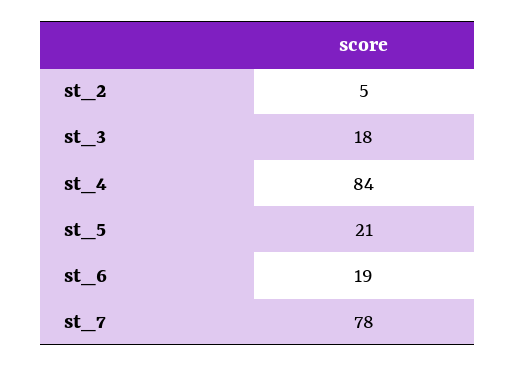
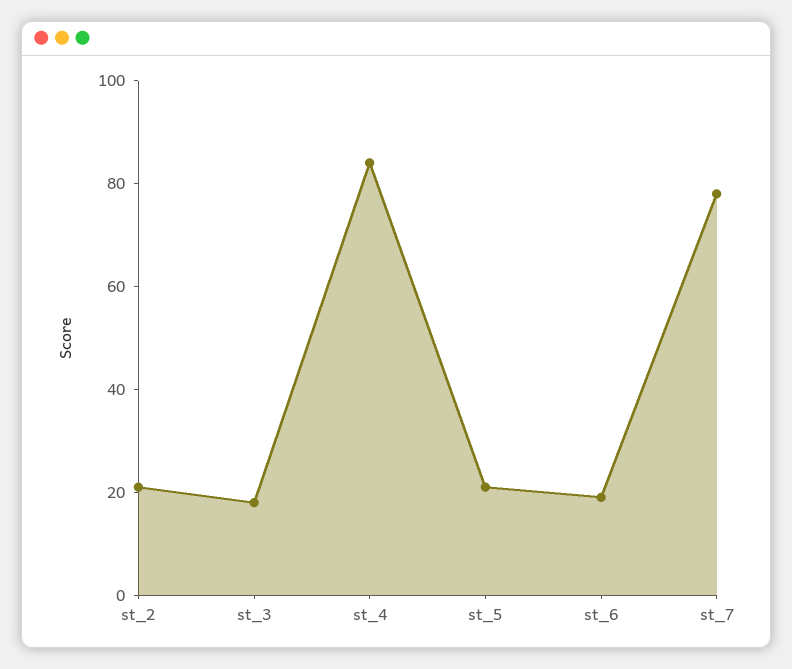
st_2: 5 -> 20

